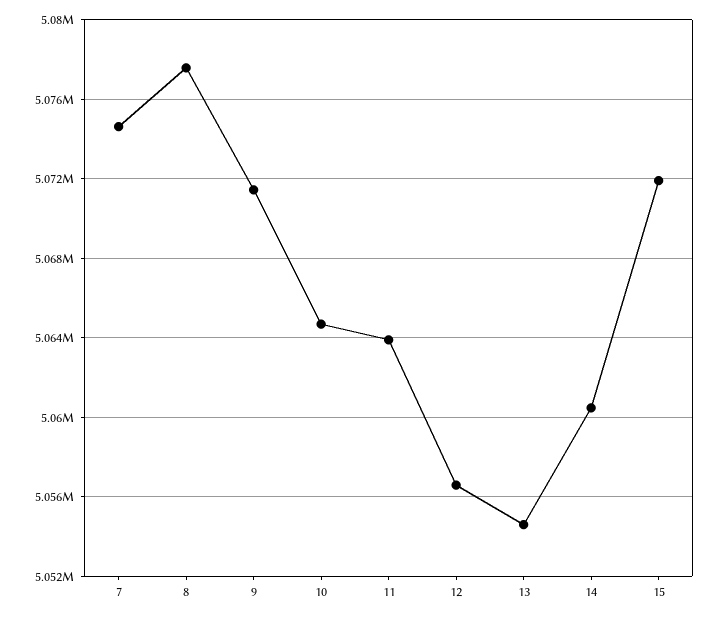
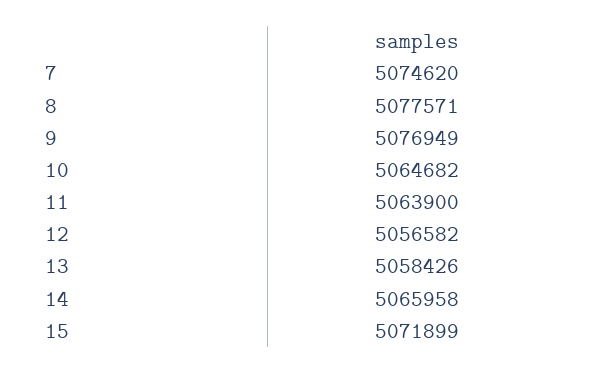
9: 5071500 -> 5076949
13: 5054500 -> 5058426
14: 5060500 -> 5065958

